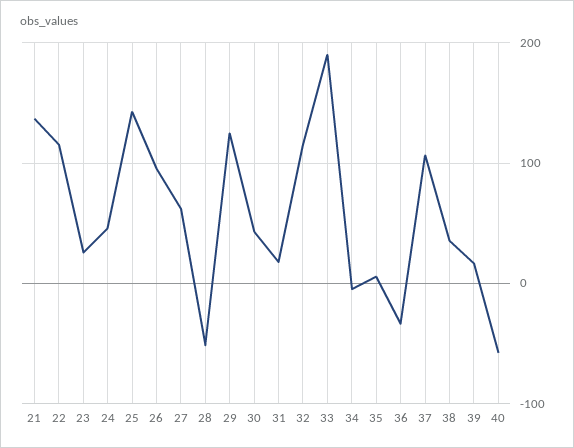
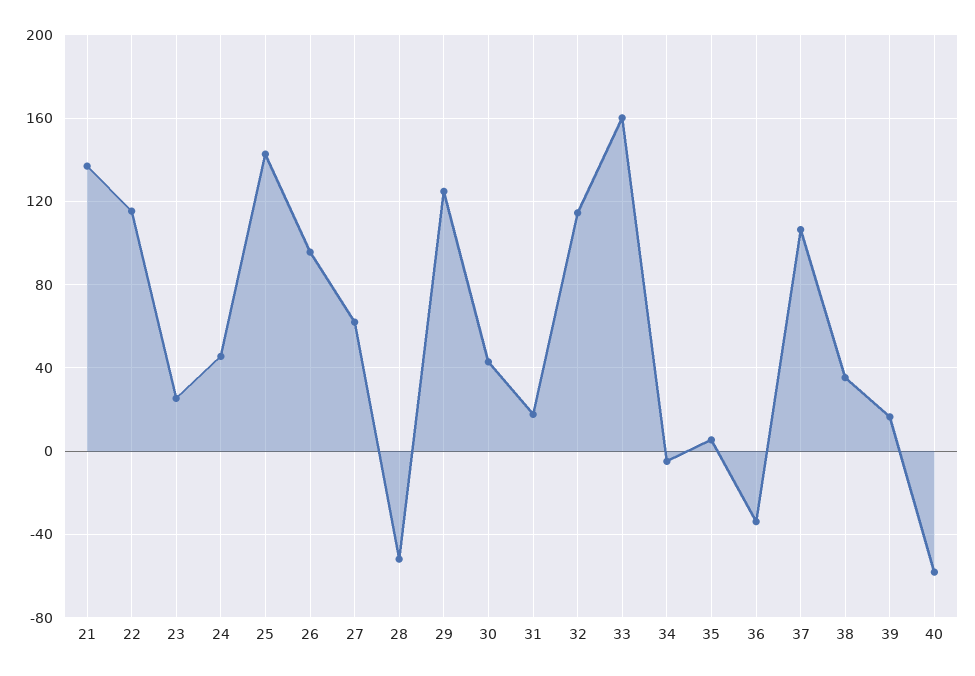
33: 190 -> 160

